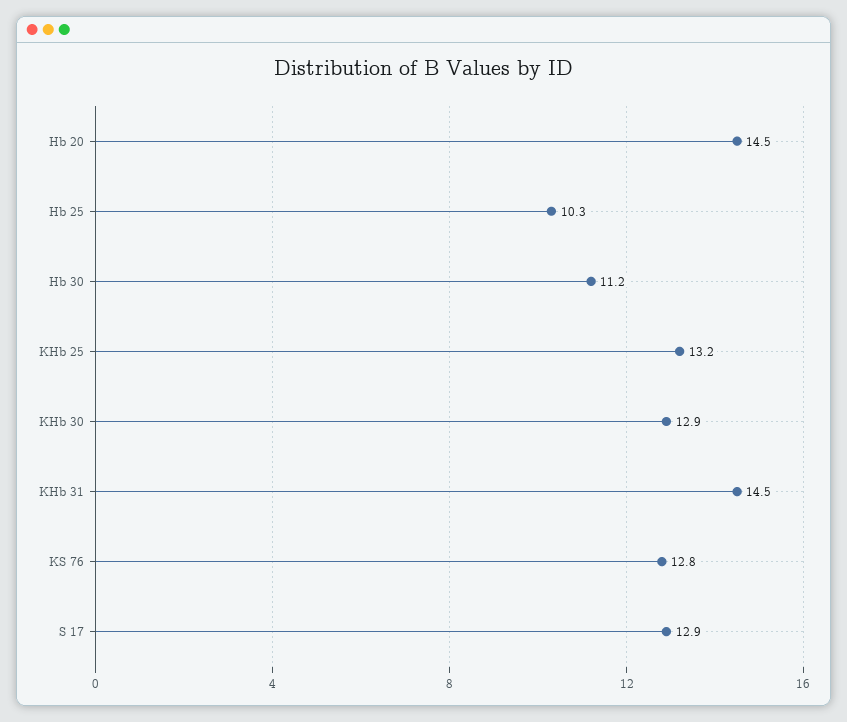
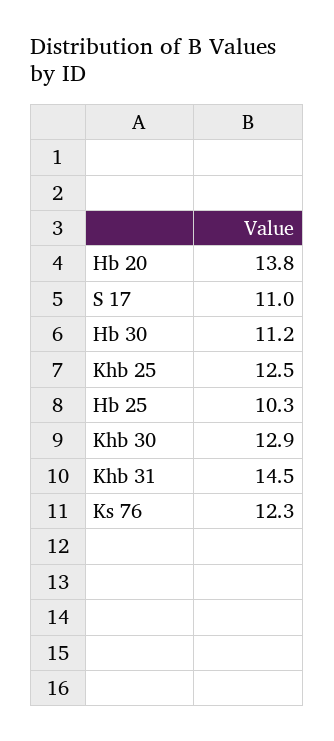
Hb 20: 14.5 -> 13.8
KHb 25: 13.2 -> 12.5
KS 76: 12.8 -> 12.3
S 17: 12.9 -> 11

